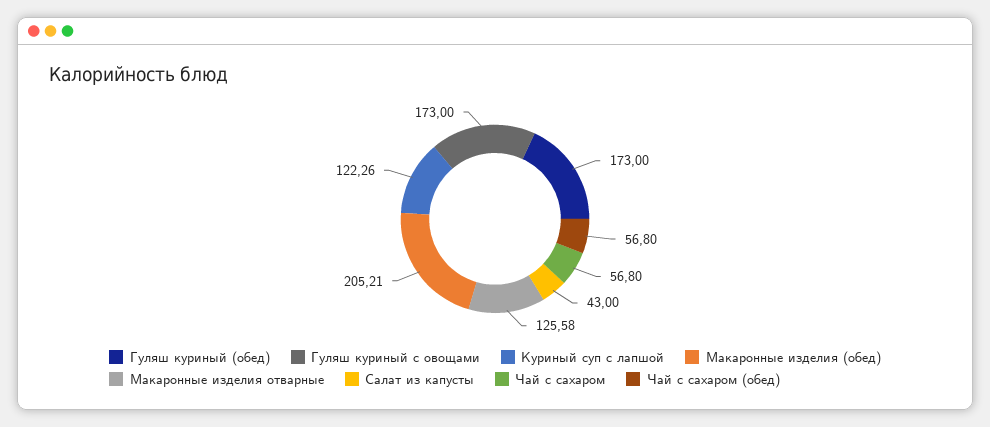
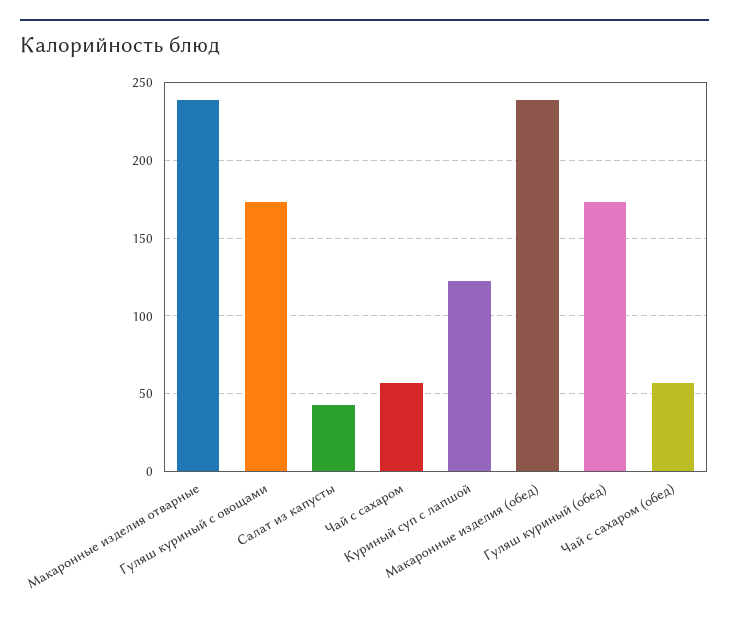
Макаронные изделия (обед): 205.21 -> 240
Макаронные изделия отварные: 125.58 -> 240

